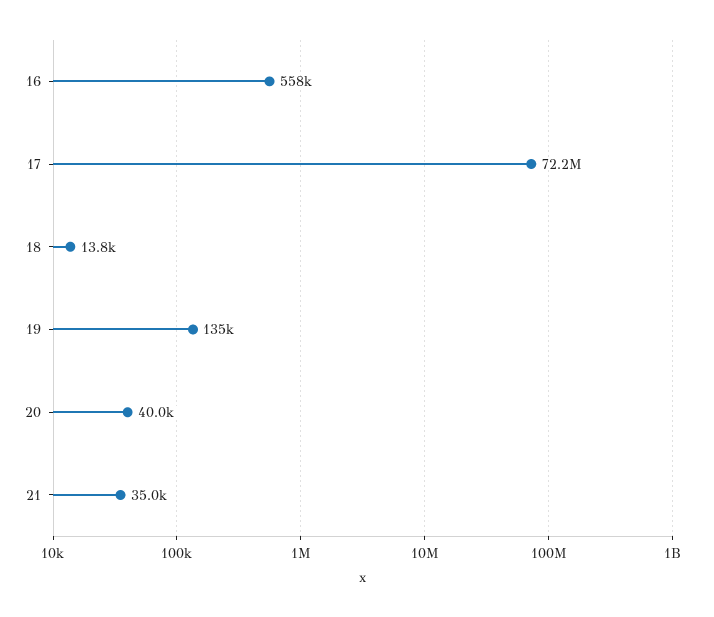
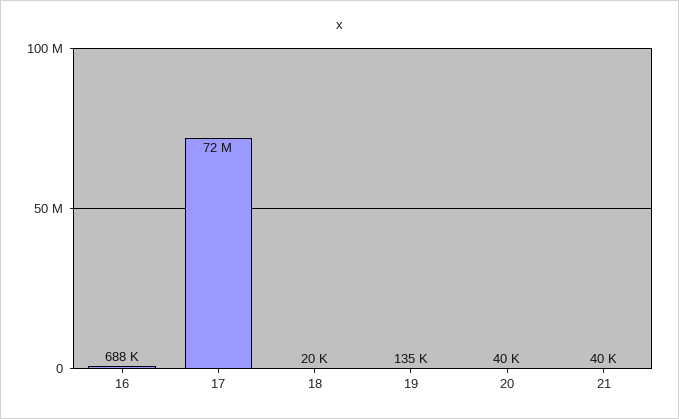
16: 558000 -> 688000
18: 13800 -> 20000
21: 35000 -> 40000

